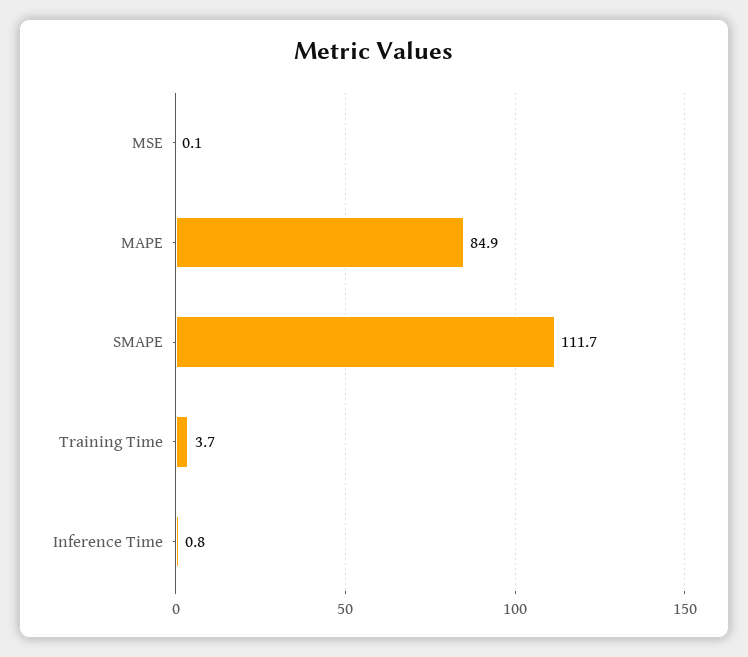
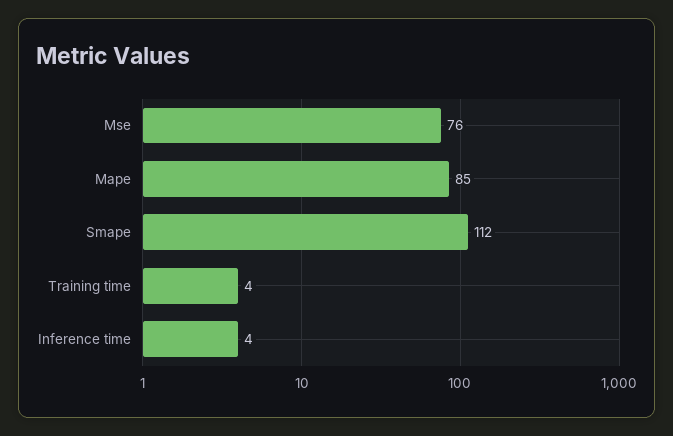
MSE: 0.1 -> 76
Inference Time: 0.8 -> 4

